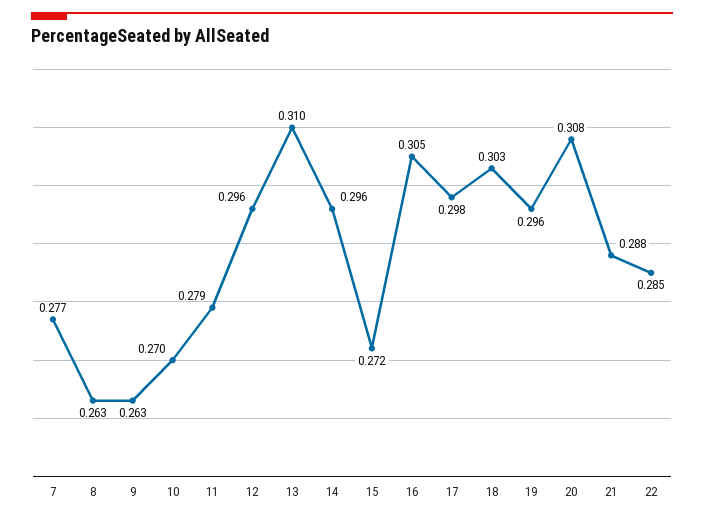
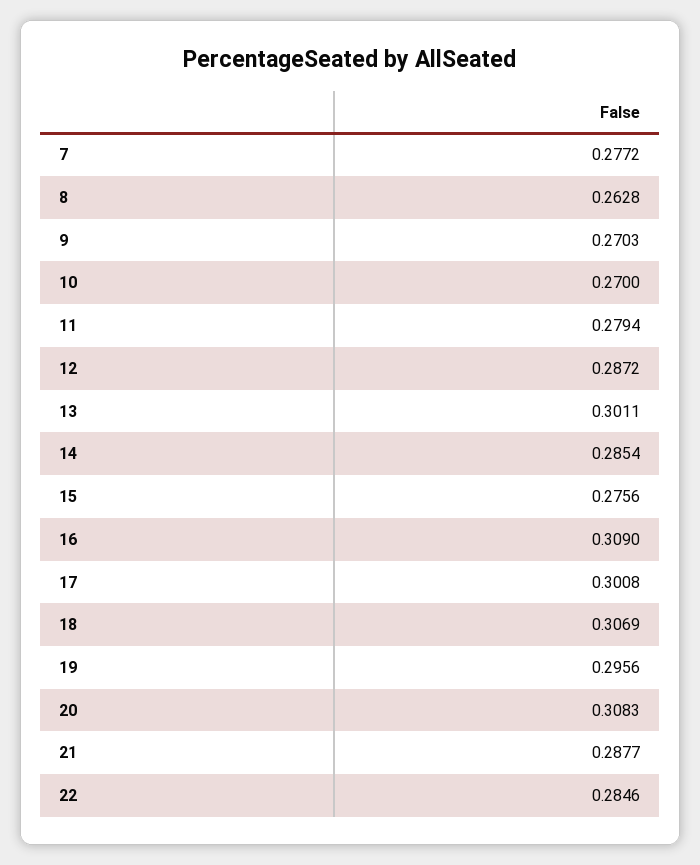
9: 0.263 -> 0.2703
12: 0.296 -> 0.2872
13: 0.31 -> 0.3011
14: 0.296 -> 0.2854
15: 0.272 -> 0.2756
16: 0.305 -> 0.309
17: 0.298 -> 0.3008
18: 0.303 -> 0.3069

